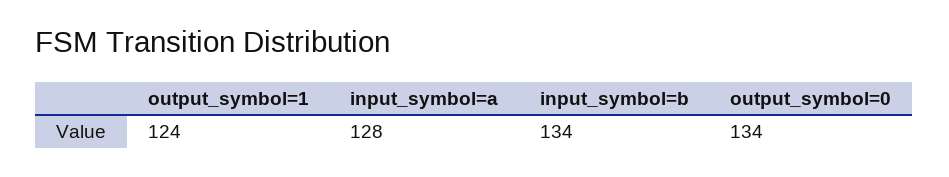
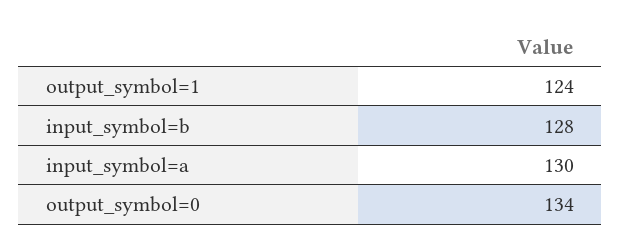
input_symbol=a: 128 -> 130
input_symbol=b: 134 -> 128

